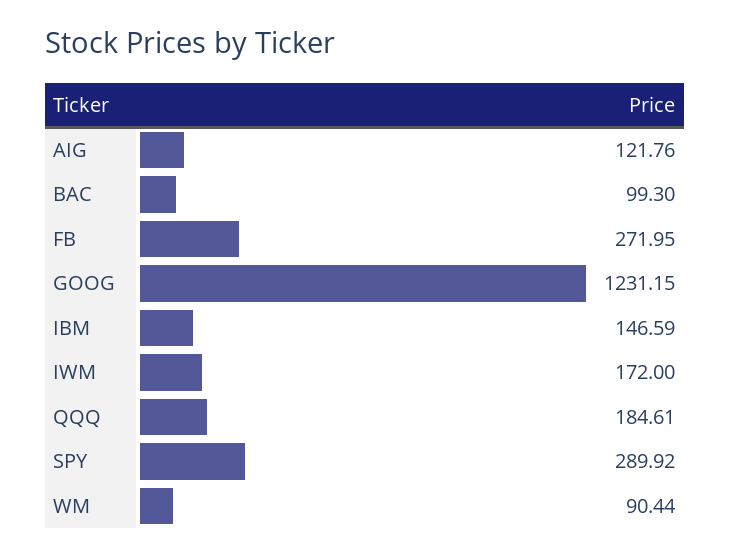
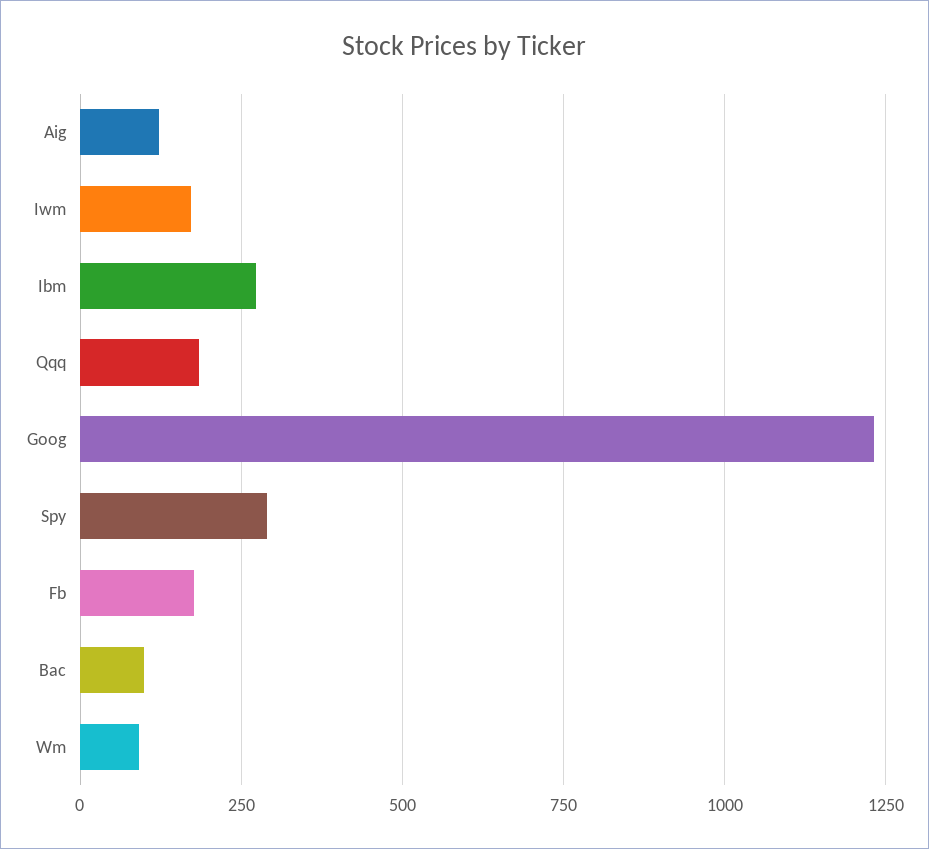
FB: 271.95 -> 175
IBM: 146.59 -> 275

